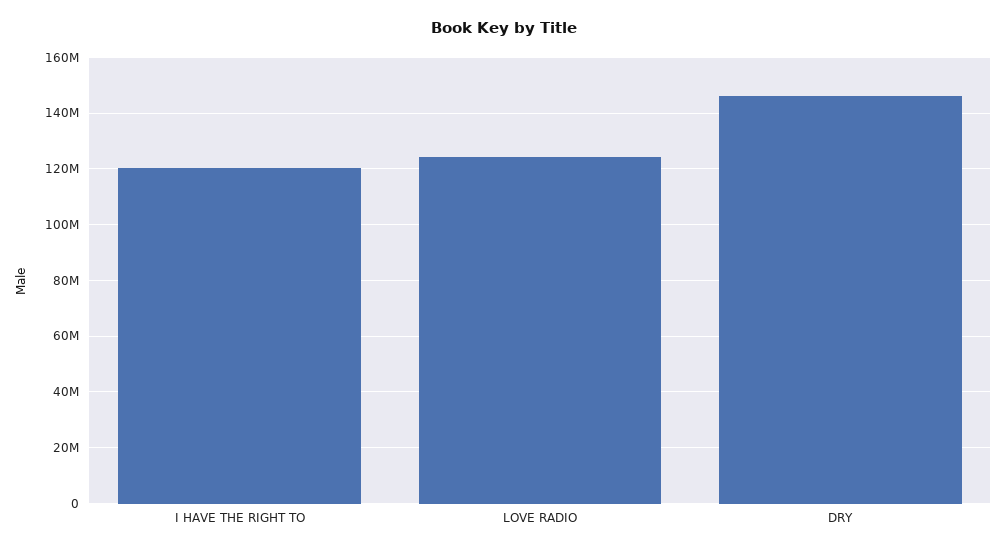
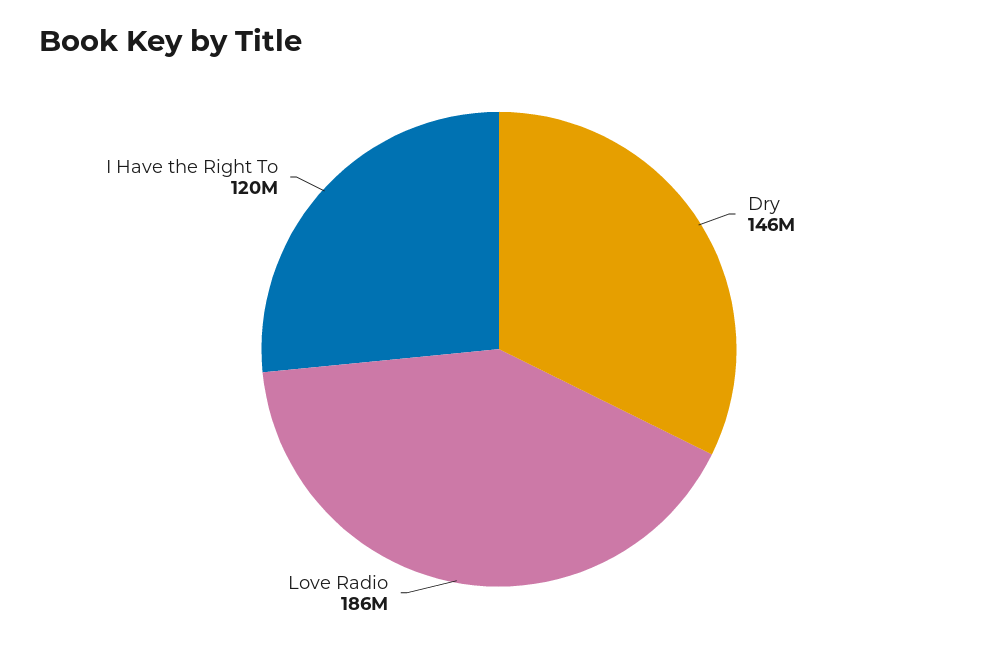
LOVE RADIO: 125000000 -> 186000000

